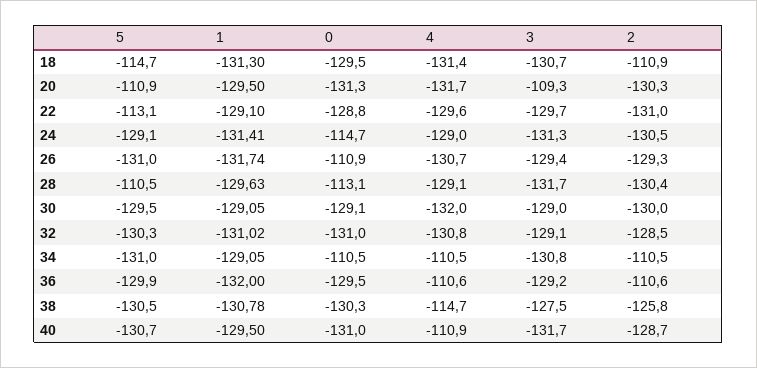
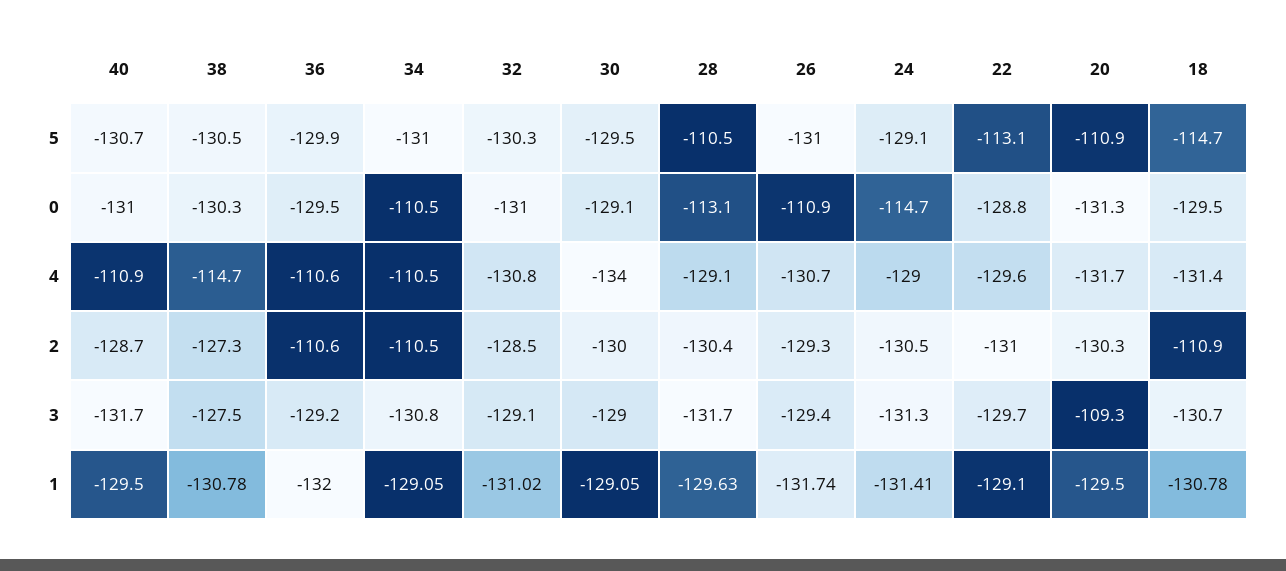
1, 18: -131.3 -> -130.78
4, 30: -132 -> -134
2, 38: -125.8 -> -127.3

